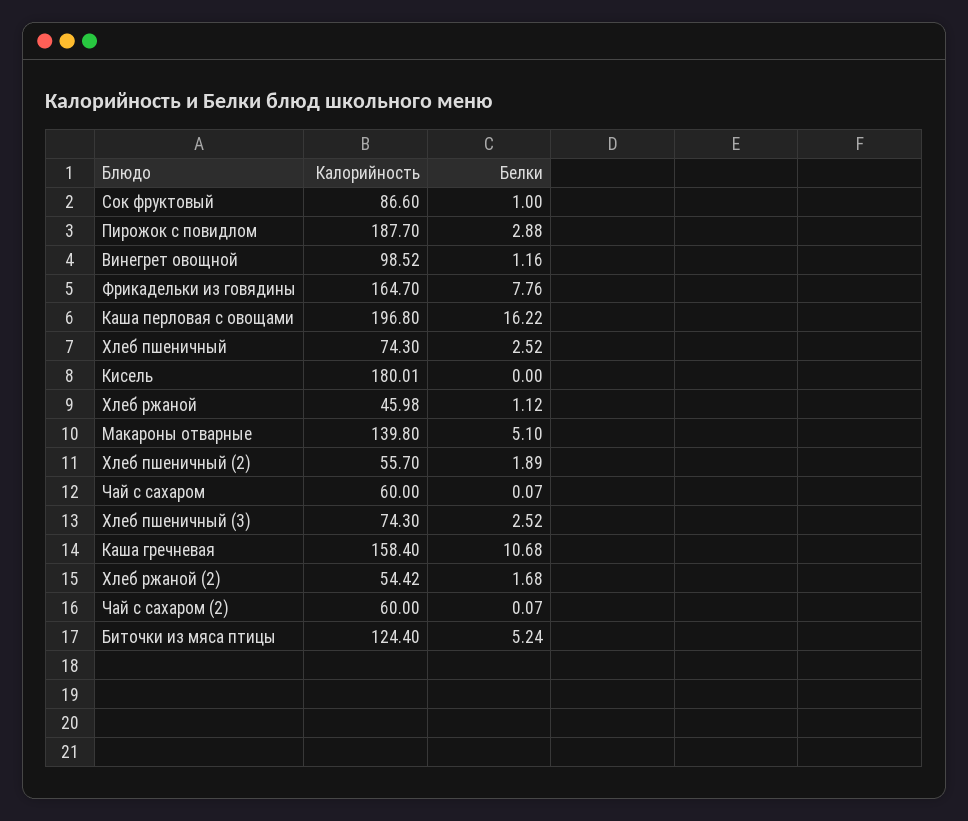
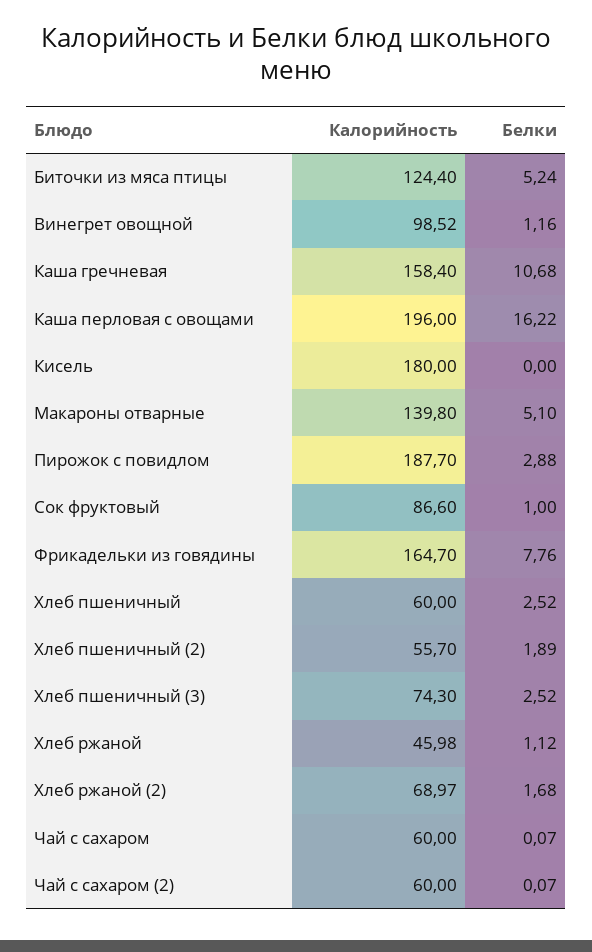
Калорийность, Каша перловая с овощами: 196.8 -> 196
Калорийность, Хлеб пшеничный: 74.3 -> 60
Калорийность, Кисель: 180.01 -> 180
Калорийность, Хлеб ржаной (2): 54.42 -> 68.97

